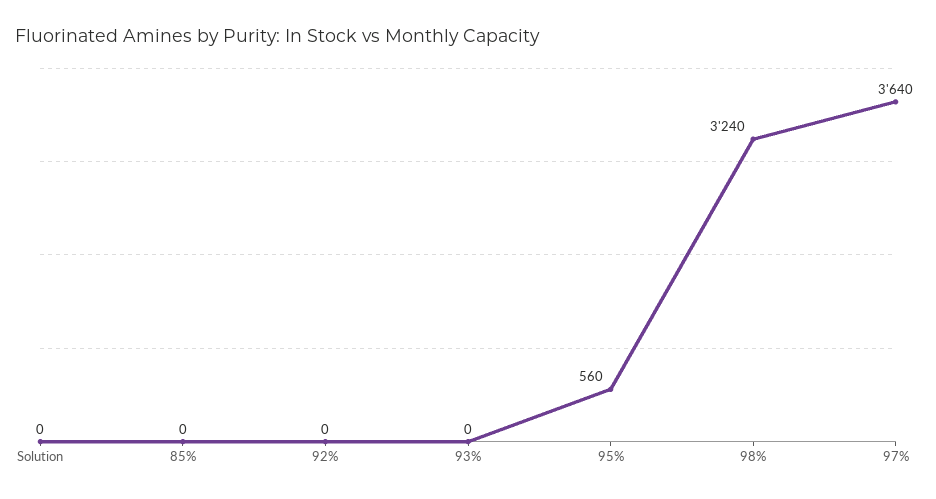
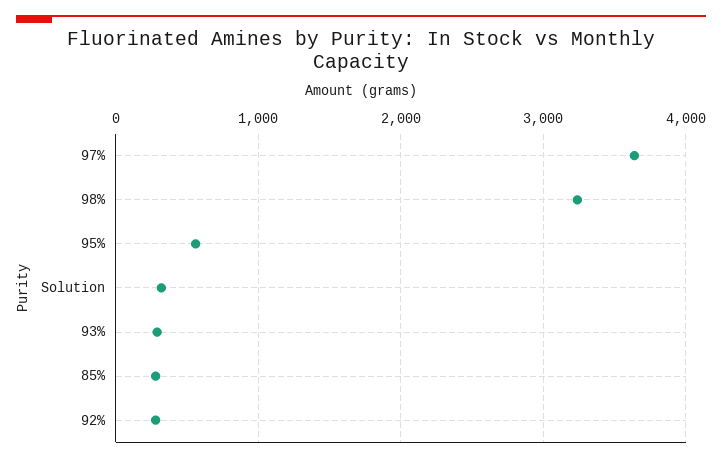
Solution: 0 -> 300
85%: 0 -> 300
92%: 0 -> 300
93%: 0 -> 300

